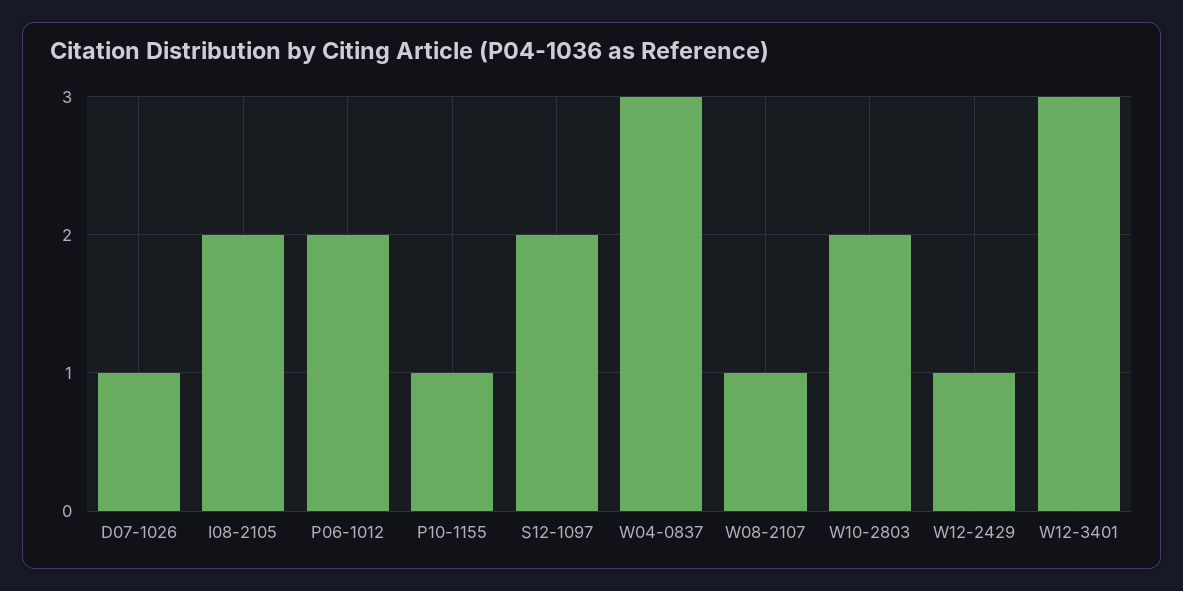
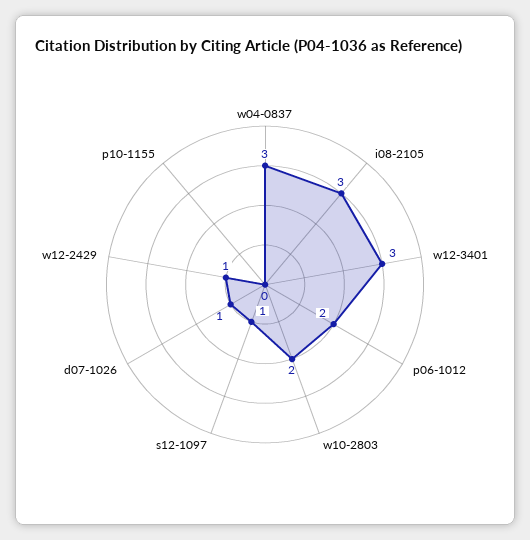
I08-2105: 2 -> 3
P10-1155: 1 -> 0
S12-1097: 2 -> 1
W08-2107: 1 -> none

